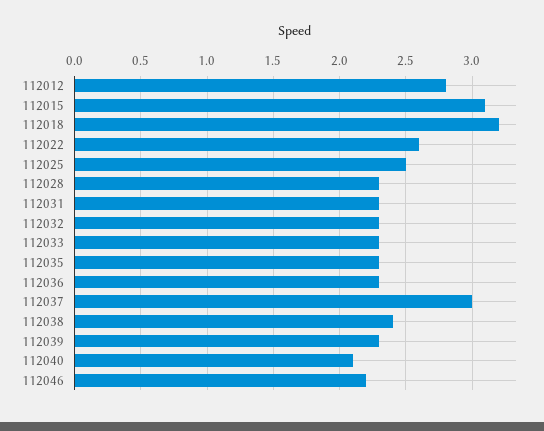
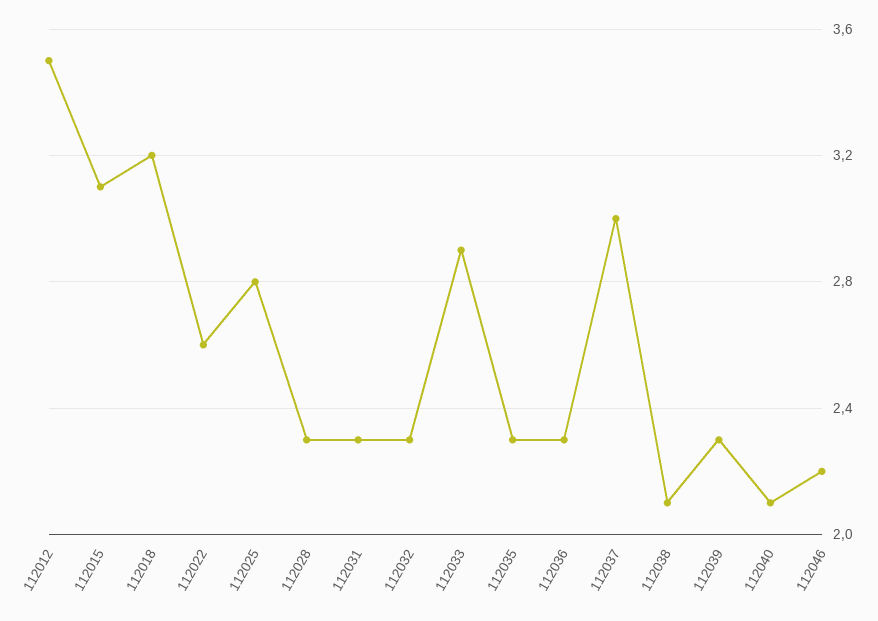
112012: 2.8 -> 3.5
112025: 2.5 -> 2.8
112033: 2.3 -> 2.9
112038: 2.4 -> 2.1

